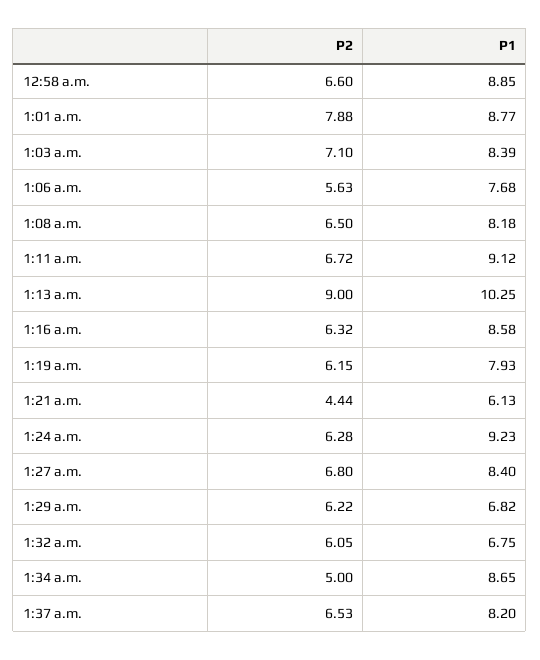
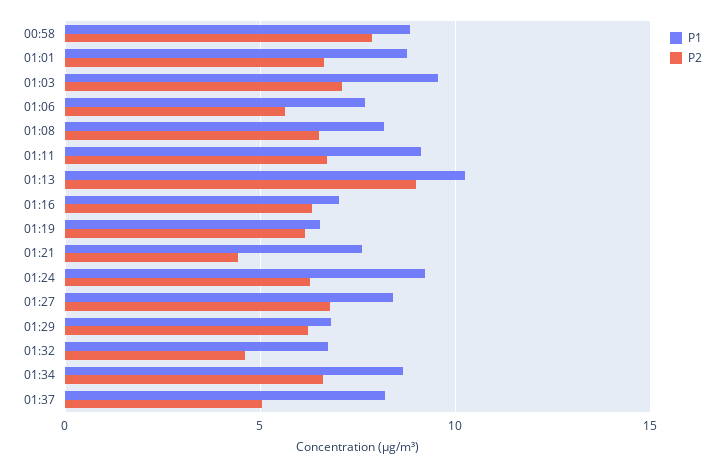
P2, 12:58 a.m.: 6.6 -> 8
P2, 1:01 a.m.: 7.88 -> 6.5
P1, 1:03 a.m.: 8.39 -> 9.5
P1, 1:16 a.m.: 8.58 -> 7
P1, 1:19 a.m.: 7.93 -> 6.5
P1, 1:21 a.m.: 6.13 -> 7.5
P2, 1:32 a.m.: 6.05 -> 4.5
P2, 1:34 a.m.: 5 -> 6.5
P2, 1:37 a.m.: 6.53 -> 5

